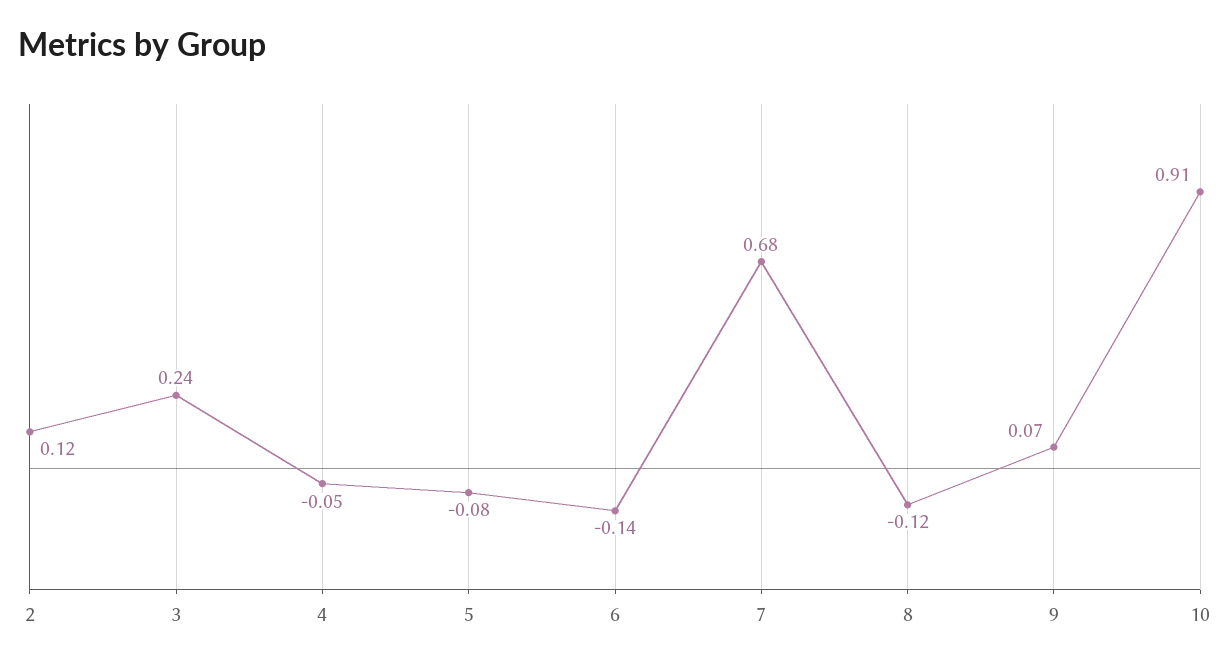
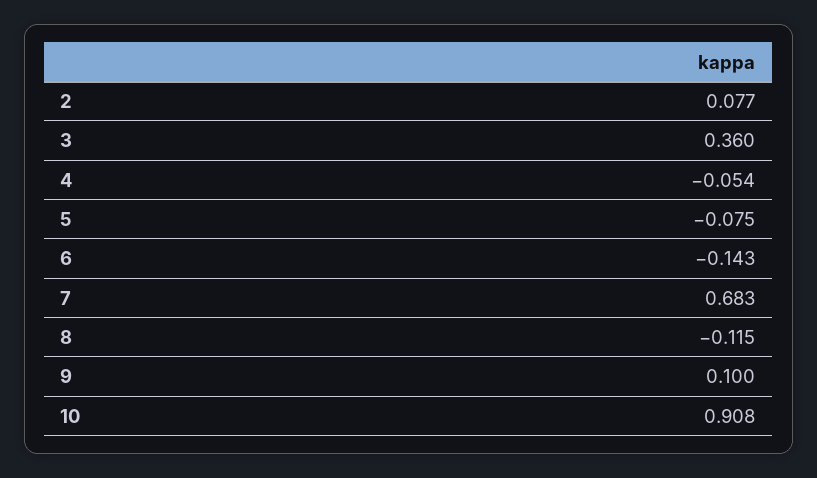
2: 0.12 -> 0.077
3: 0.24 -> 0.36
9: 0.07 -> 0.1

